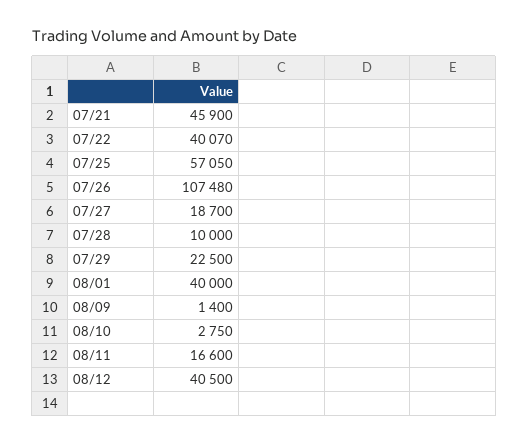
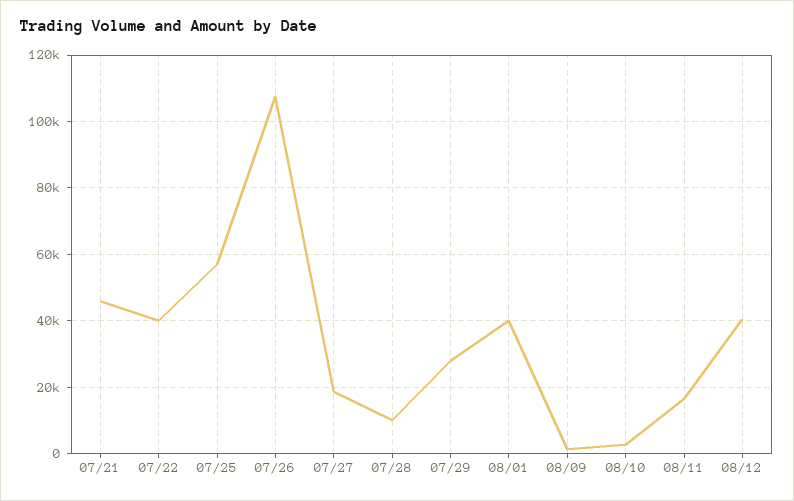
07/29: 22500 -> 28000

